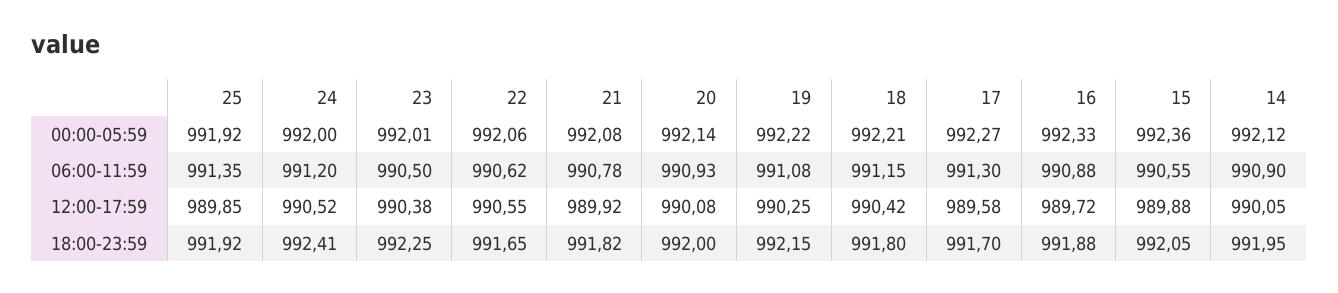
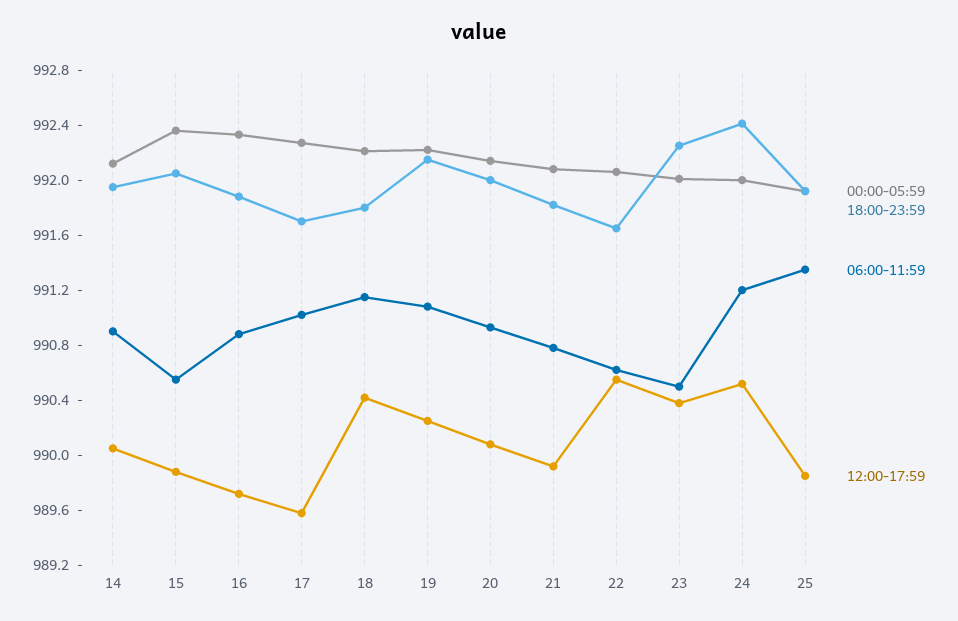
06:00-11:59, 17: 991.3 -> 991

